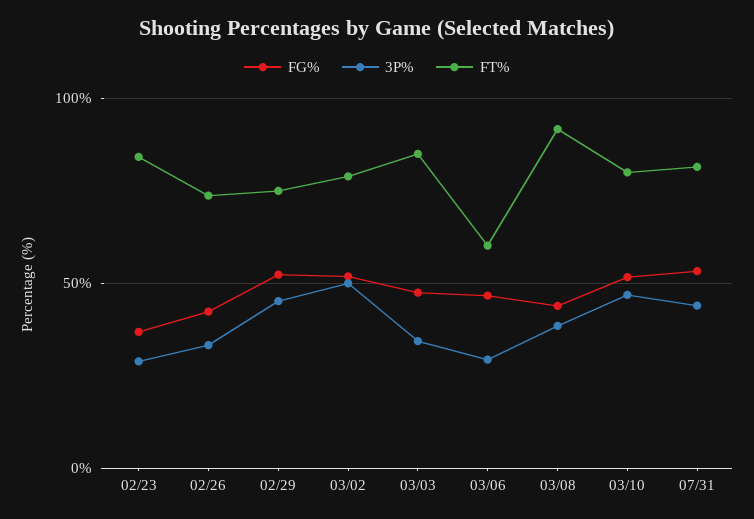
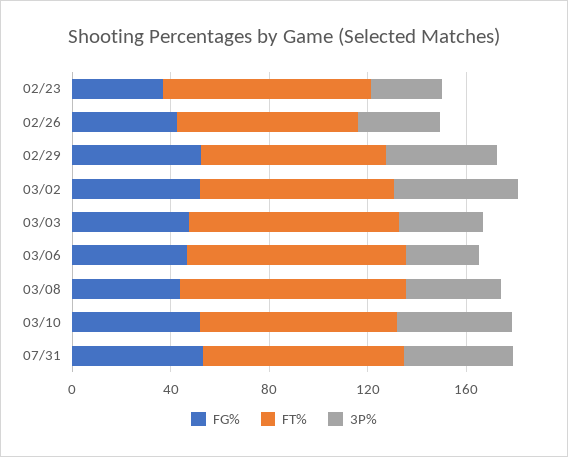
FT%, 03/06: 60 -> 90

